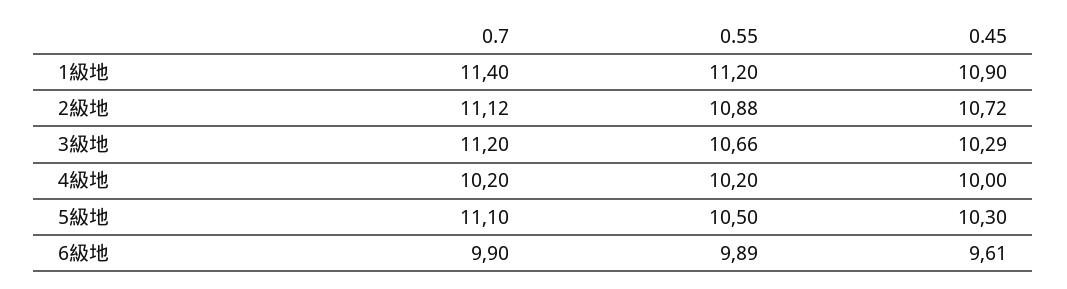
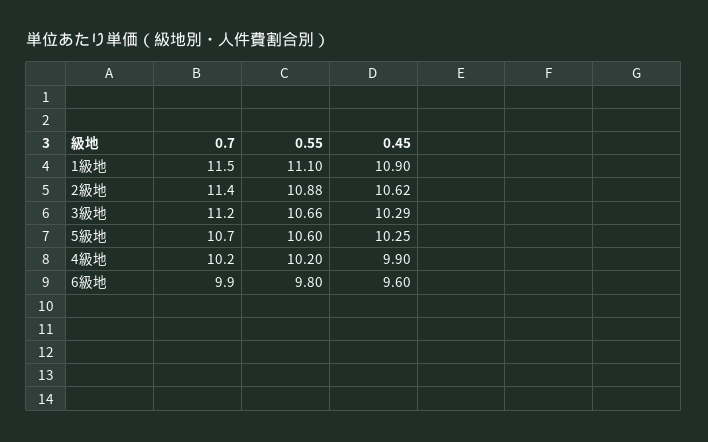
0.7, 1級地: 11.4 -> 11.5
0.55, 1級地: 11.2 -> 11.1
0.7, 2級地: 11.12 -> 11.4
0.45, 2級地: 10.72 -> 10.62
0.45, 4級地: 10 -> 9.9
0.7, 5級地: 11.1 -> 10.7
0.55, 5級地: 10.5 -> 10.6
0.45, 5級地: 10.3 -> 10.25
0.55, 6級地: 9.89 -> 9.8
0.45, 6級地: 9.61 -> 9.6

